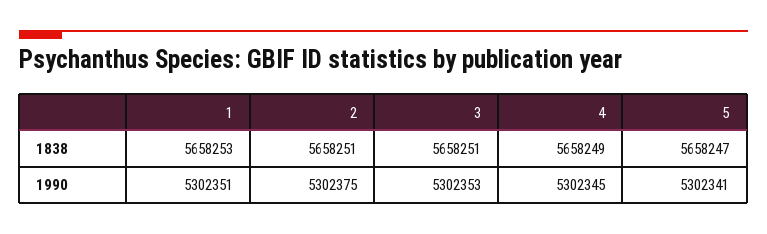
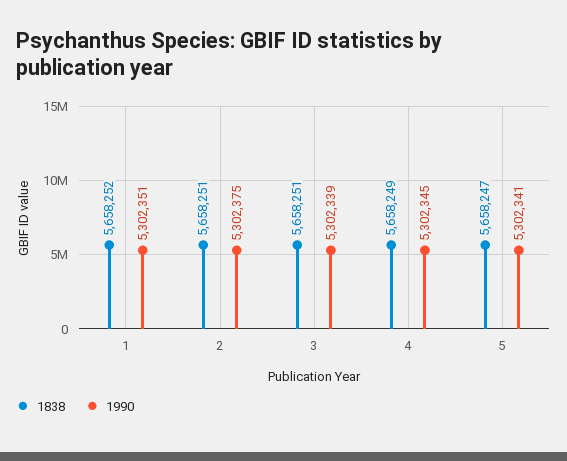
1838, 1: 5658253 -> 5658252
1990, 3: 5302353 -> 5302339

